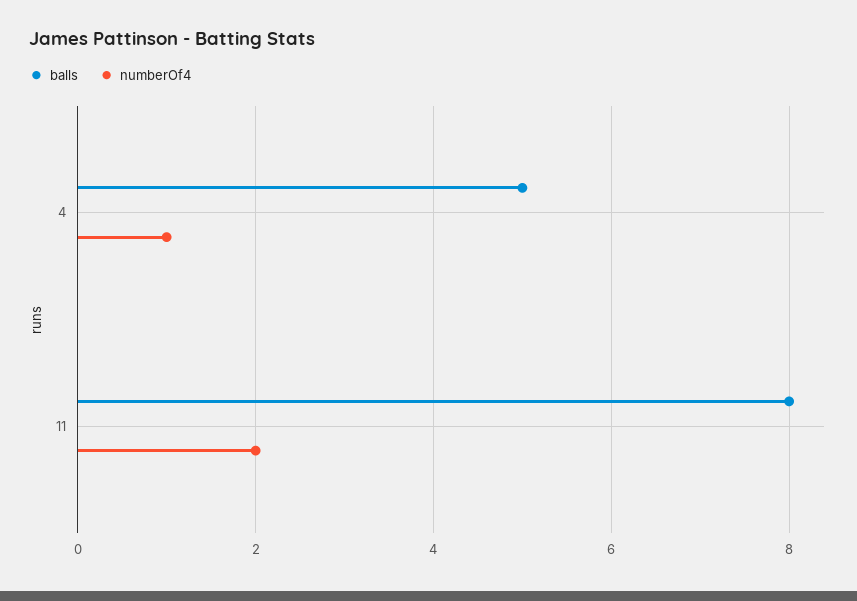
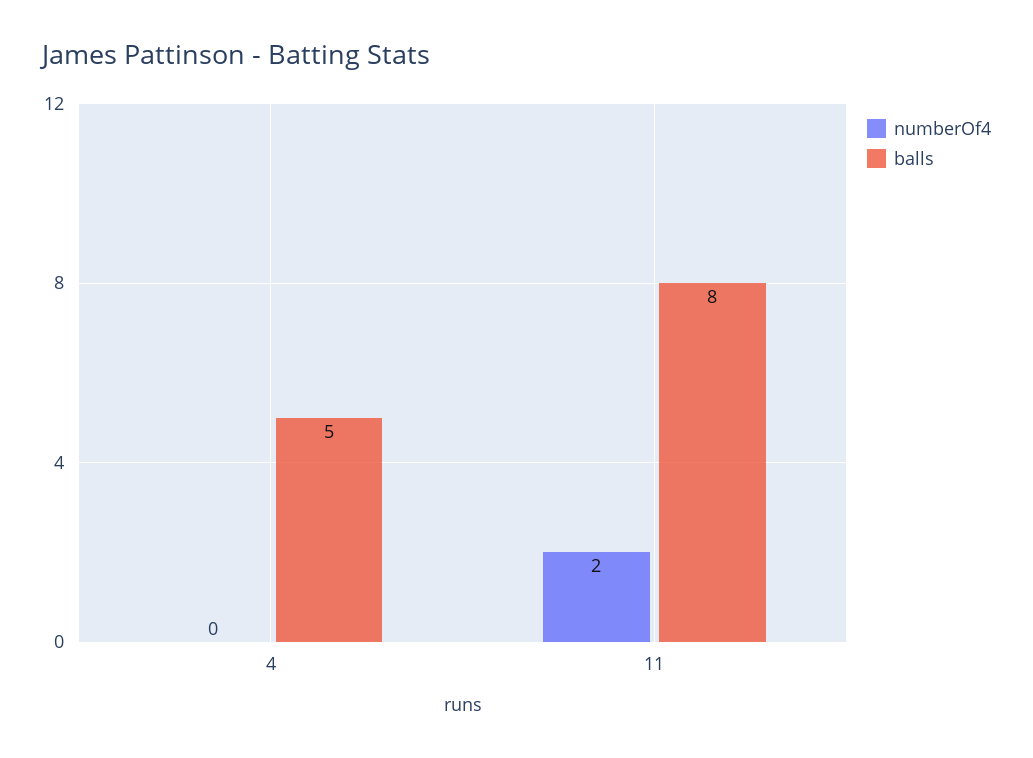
numberOf4, 4: 1 -> 0

